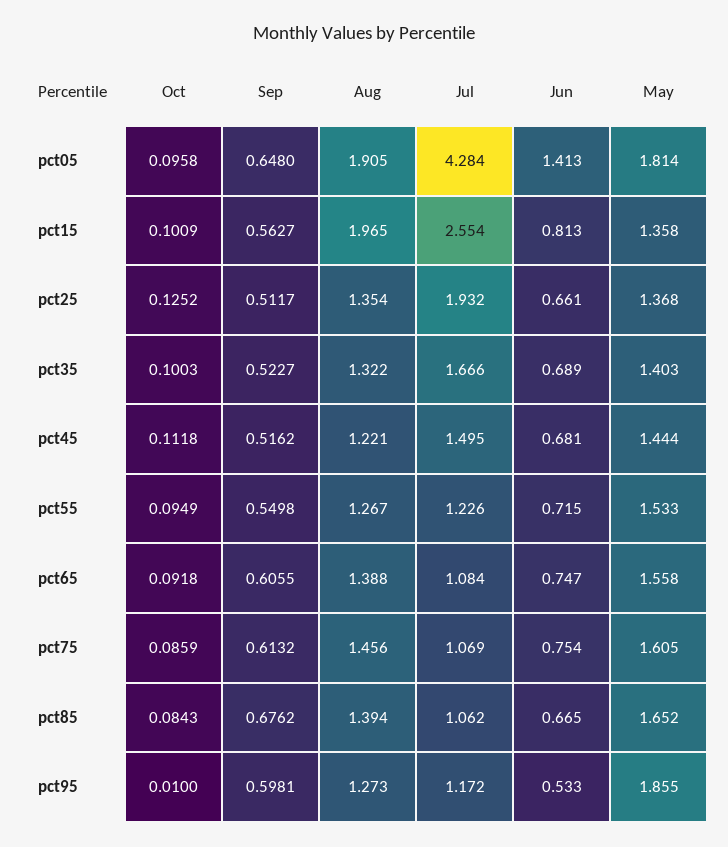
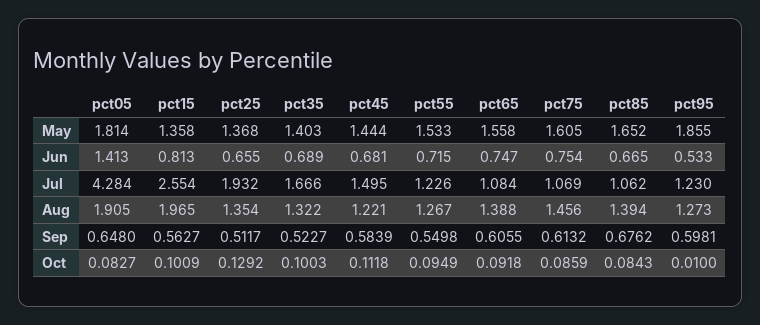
Oct, pct05: 0.0958 -> 0.0827
Oct, pct25: 0.1252 -> 0.1292
Jun, pct25: 0.661 -> 0.655
Sep, pct45: 0.5162 -> 0.5839
Jul, pct95: 1.172 -> 1.23

